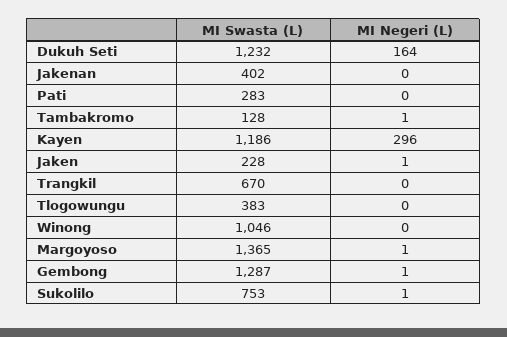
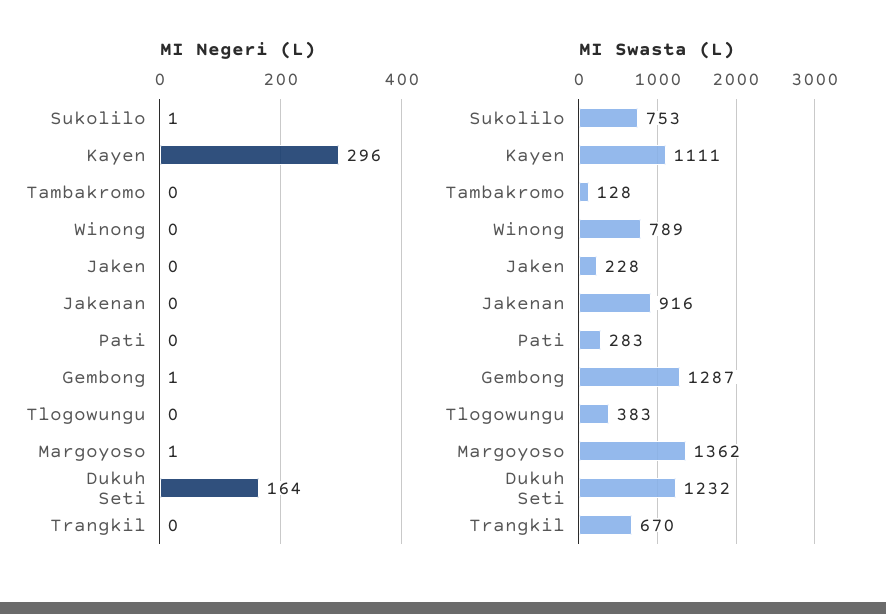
MI Swasta (L), Jakenan: 402 -> 916
MI Negeri (L), Tambakromo: 1 -> 0
MI Swasta (L), Kayen: 1186 -> 1111
MI Negeri (L), Jaken: 1 -> 0
MI Swasta (L), Winong: 1046 -> 789
MI Swasta (L), Margoyoso: 1365 -> 1362

